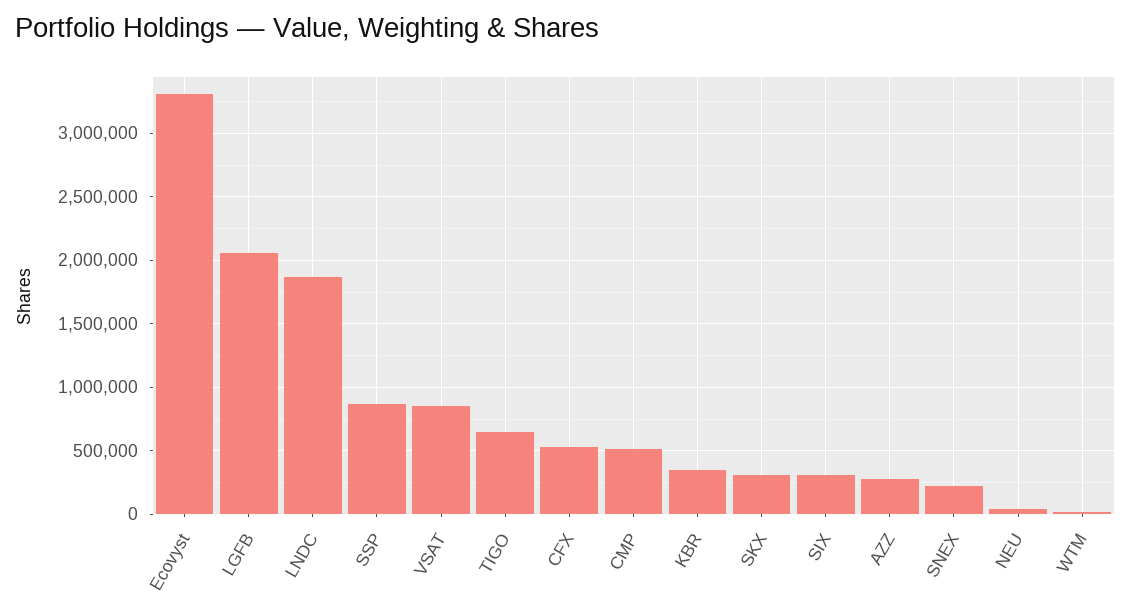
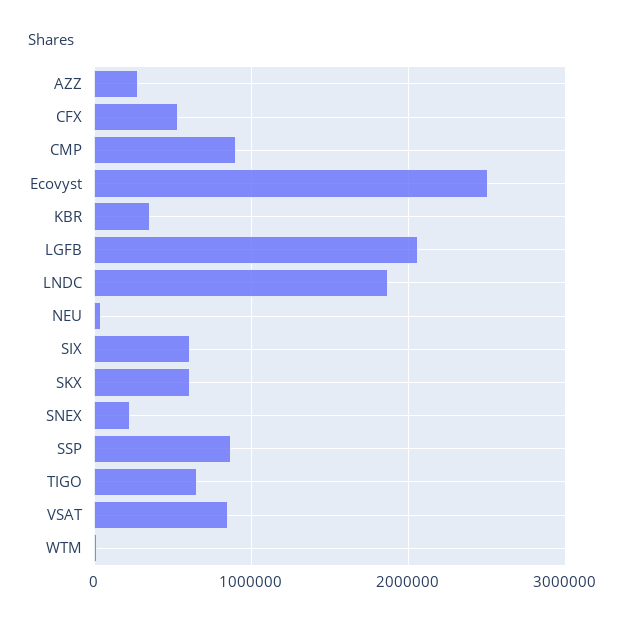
Ecovyst: 3300000 -> 2500000
CMP: 500000 -> 900000
SKX: 300000 -> 600000
SIX: 300000 -> 600000

